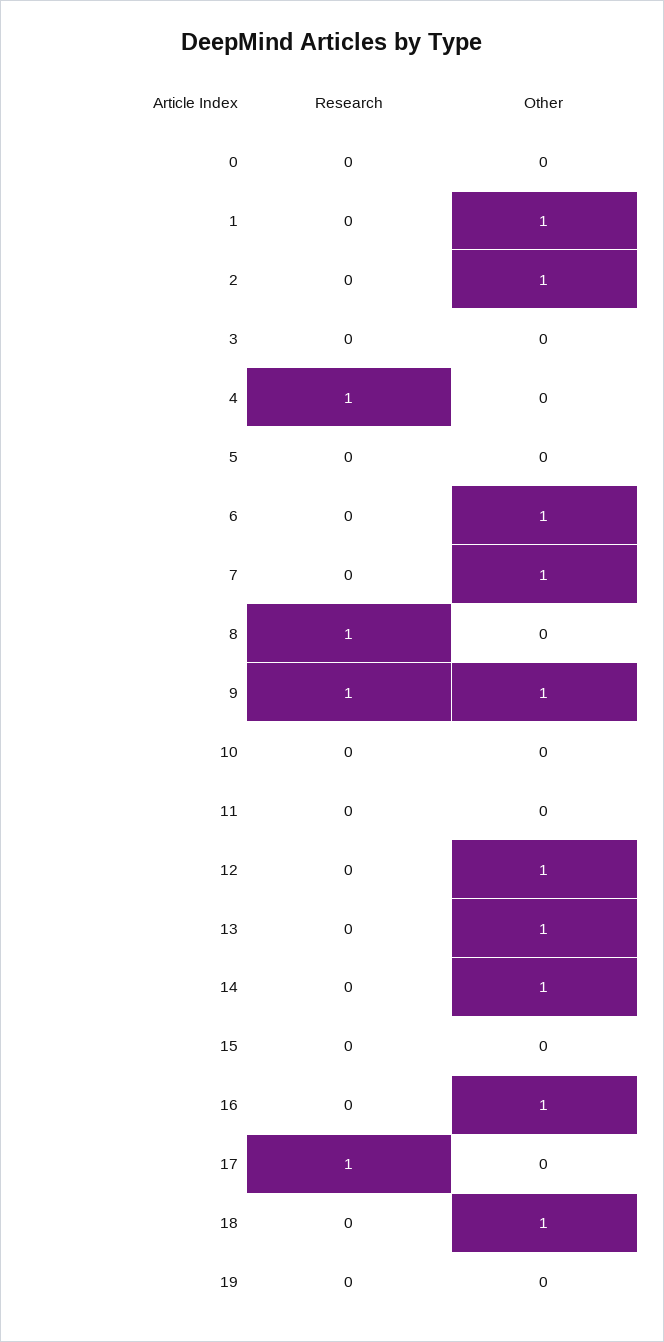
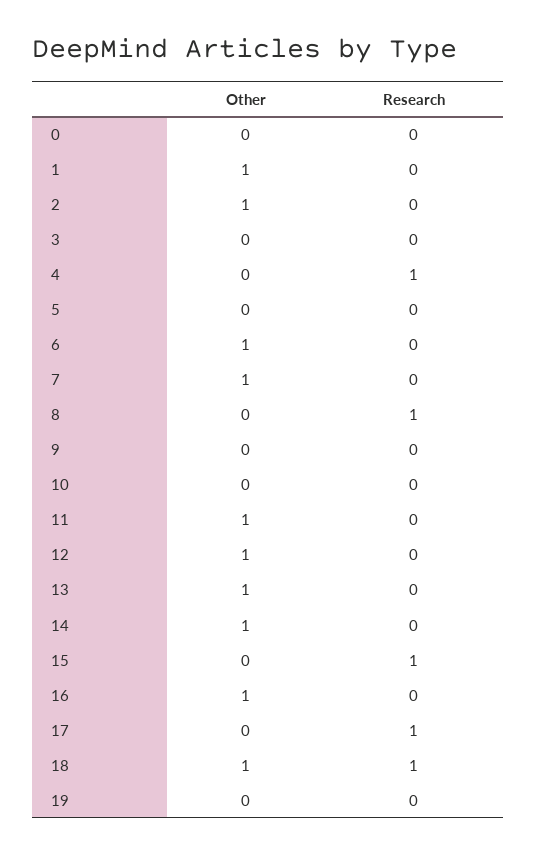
Research, 9: 1 -> 0
Other, 9: 1 -> 0
Other, 11: 0 -> 1
Research, 15: 0 -> 1
Research, 18: 0 -> 1

